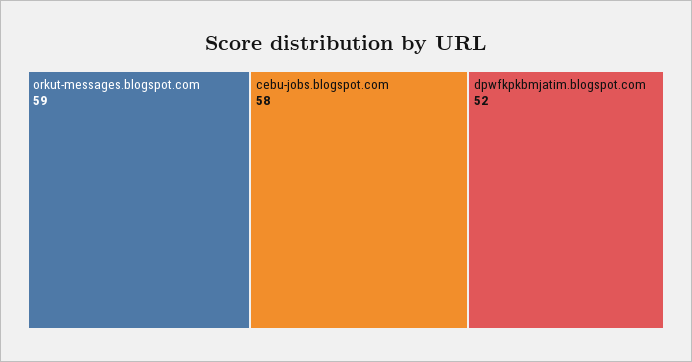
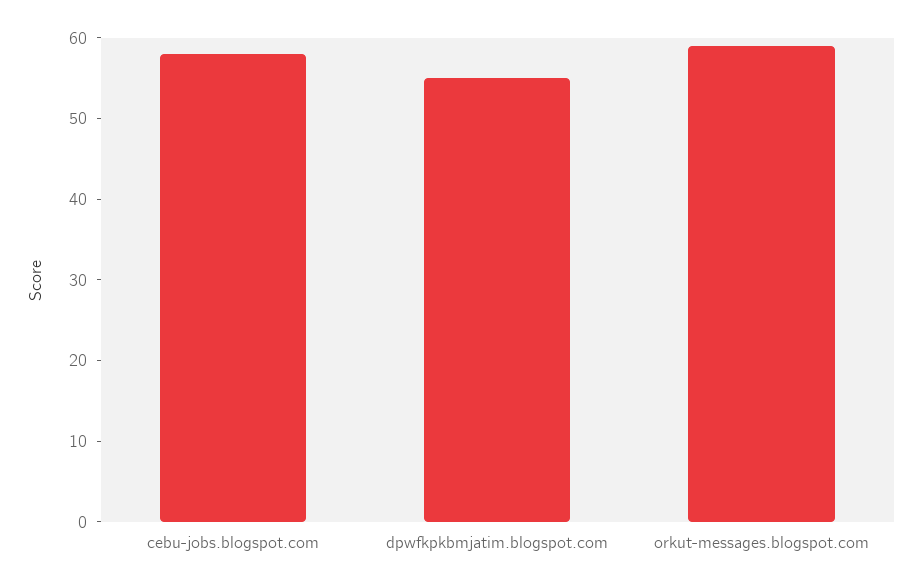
dpwfkpkbmjatim.blogspot.com: 52 -> 55

